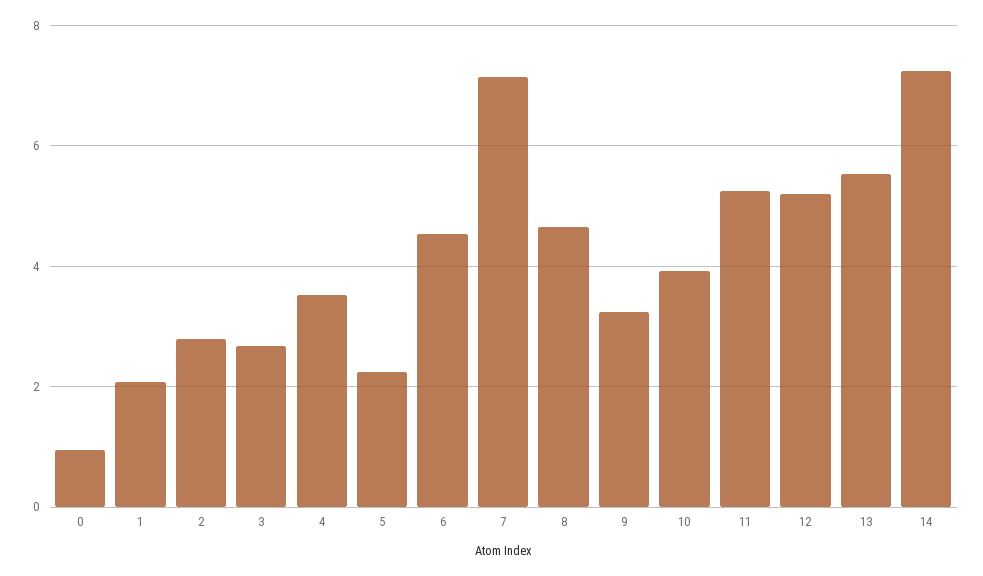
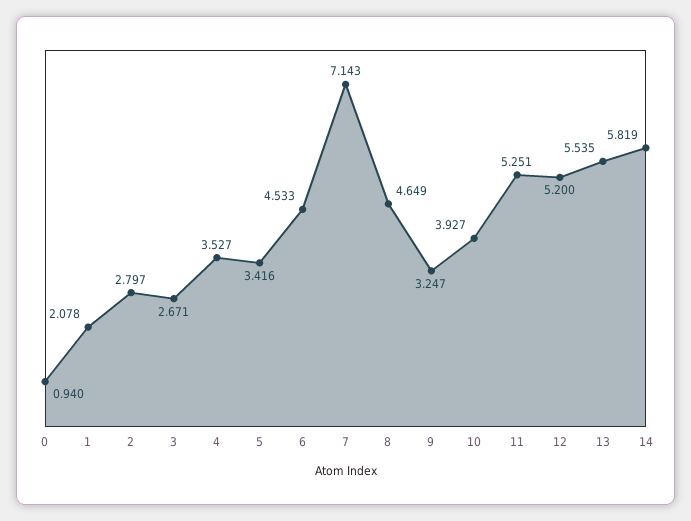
5: 2.2 -> 3.416
14: 7.2 -> 5.819

